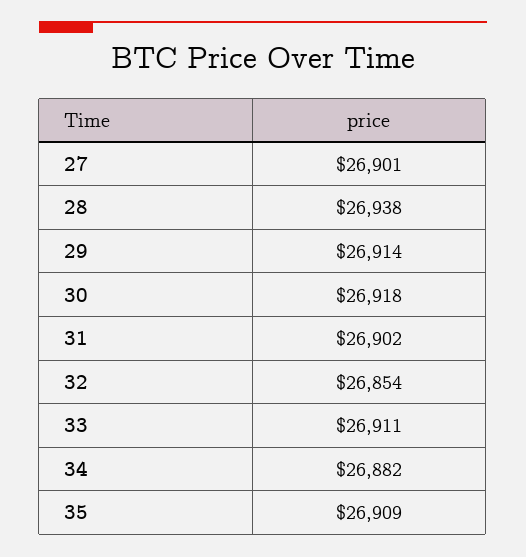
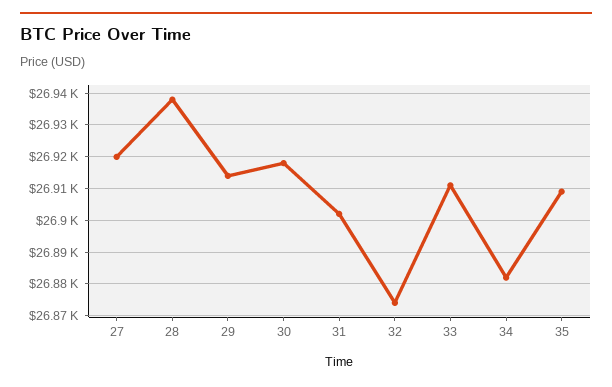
27: 26901 -> 26920
32: 26854 -> 26875

